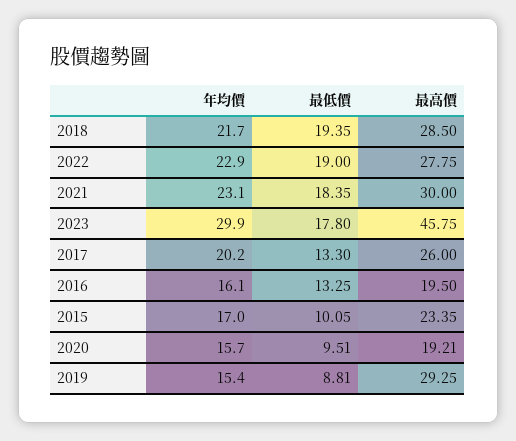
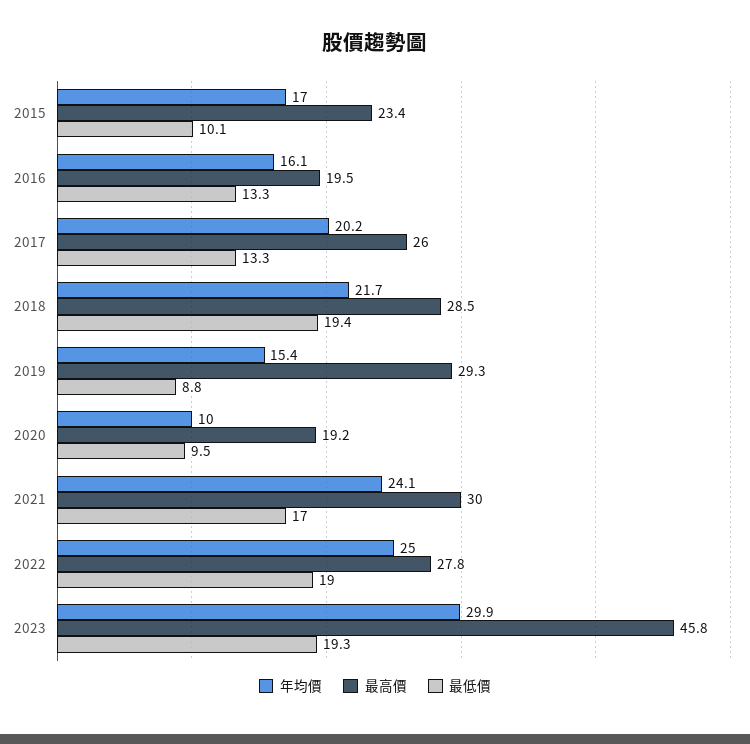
年均價, 2022: 22.9 -> 25
年均價, 2021: 23.1 -> 24.1
最低價, 2021: 18.35 -> 17
最低價, 2023: 17.8 -> 19.3
年均價, 2020: 15.7 -> 10

